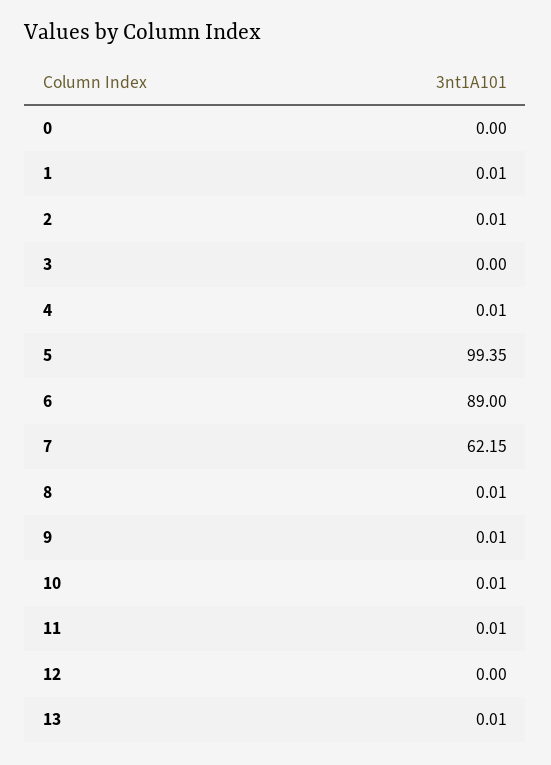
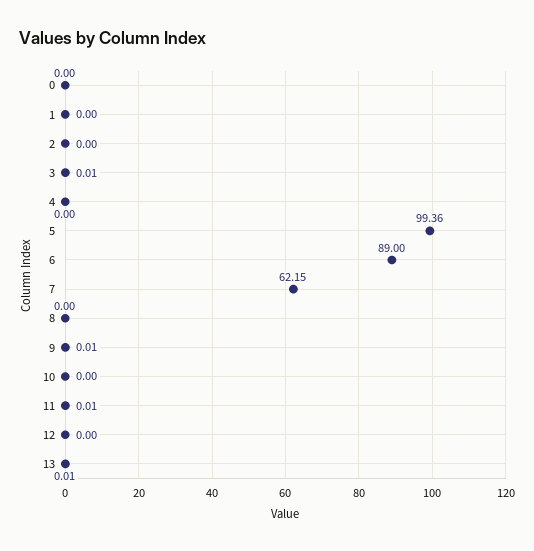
1: 0.01 -> 0
2: 0.01 -> 0
3: 0 -> 0.01
4: 0.01 -> 0
5: 99.35 -> 99.36
8: 0.01 -> 0
10: 0.01 -> 0

